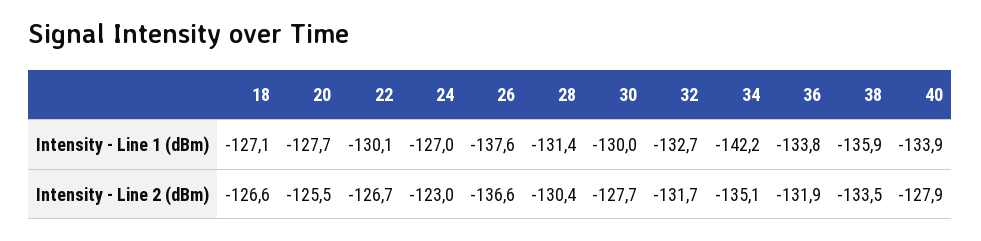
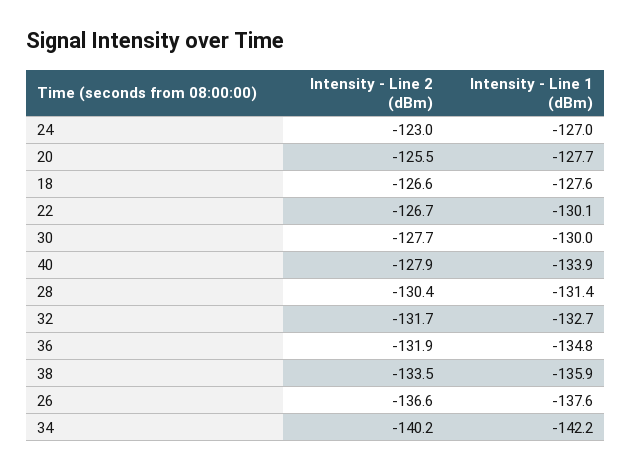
18, Intensity - Line 1 (dBm): -127.1 -> -127.6
36, Intensity - Line 1 (dBm): -133.8 -> -134.8
34, Intensity - Line 2 (dBm): -135.1 -> -140.2

